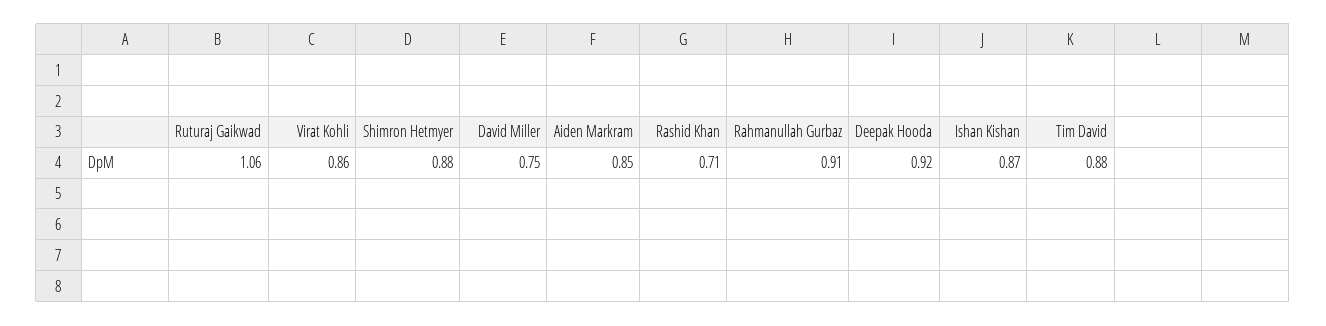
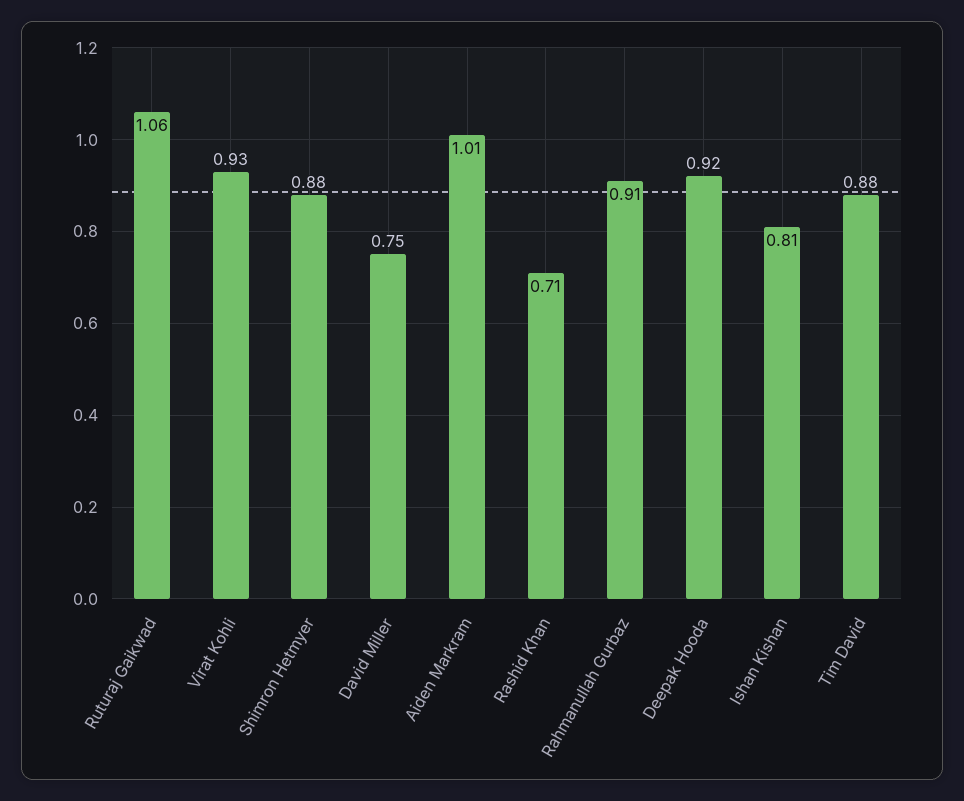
Virat Kohli: 0.86 -> 0.93
Aiden Markram: 0.85 -> 1.01
Ishan Kishan: 0.87 -> 0.81

